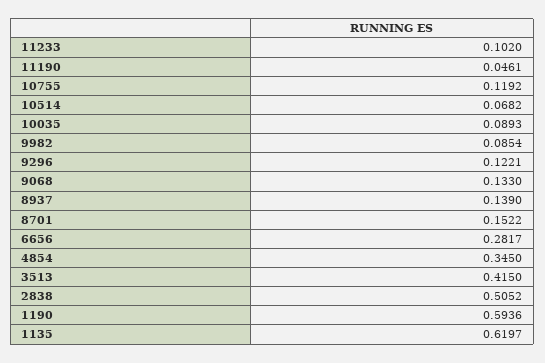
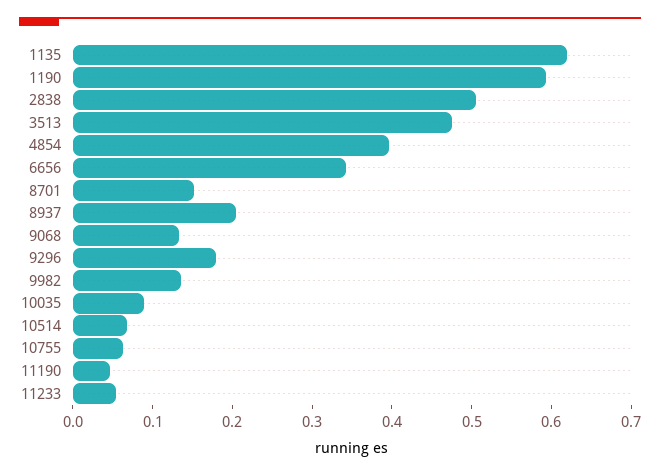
11233: 0.102 -> 0.06
10755: 0.1192 -> 0.06
9982: 0.0854 -> 0.14
9296: 0.1221 -> 0.18
8937: 0.139 -> 0.2
6656: 0.2817 -> 0.34
4854: 0.345 -> 0.4
3513: 0.415 -> 0.48

